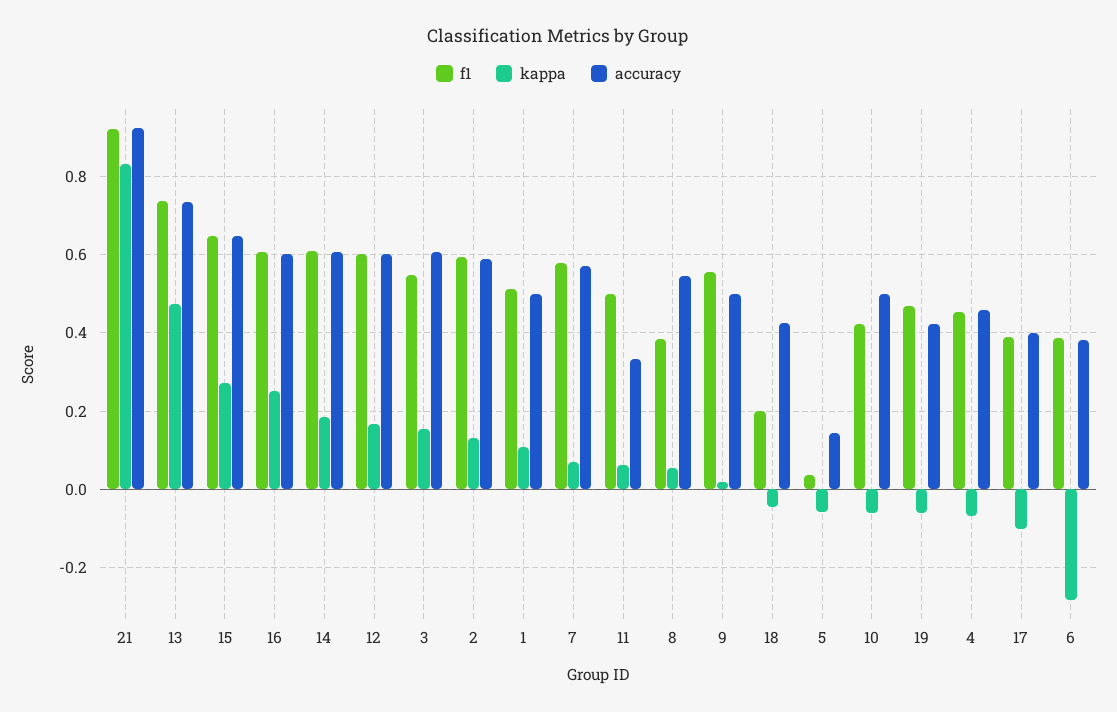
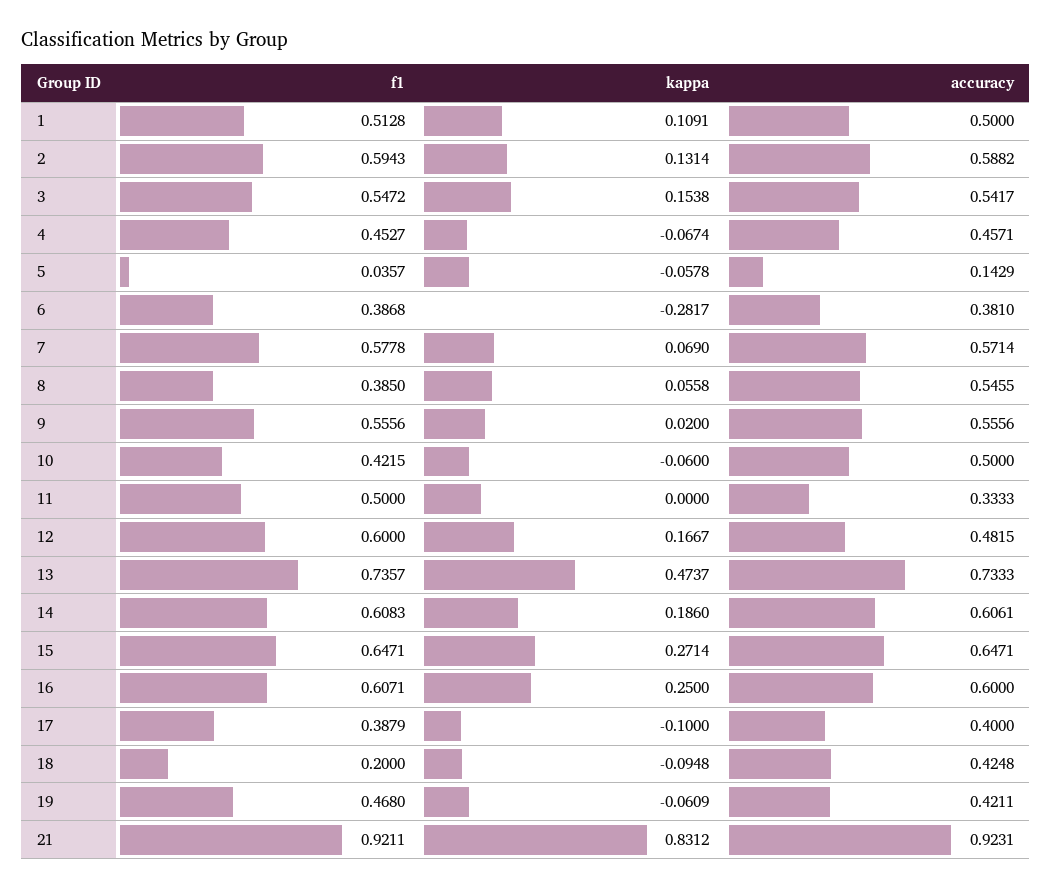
accuracy, 12: 0.6 -> 0.4815
accuracy, 3: 0.6 -> 0.5417
kappa, 11: 0.06 -> 0
accuracy, 9: 0.5 -> 0.5556
kappa, 18: -0.04 -> -0.0948

